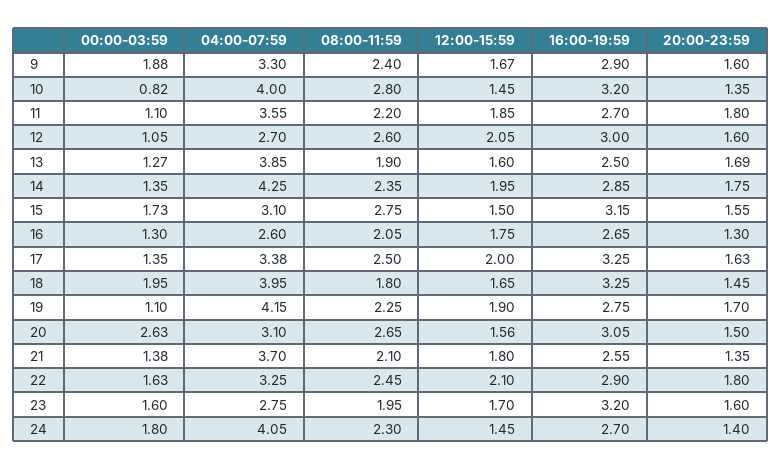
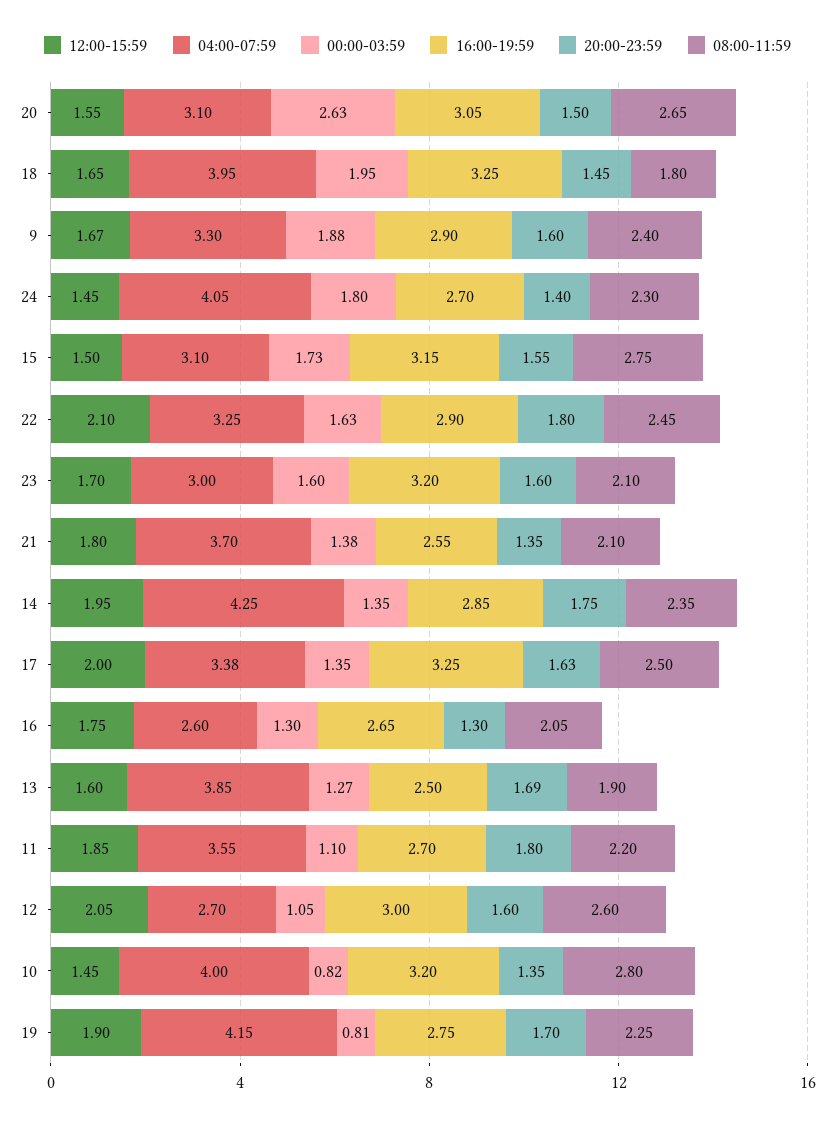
00:00-03:59, 19: 1.1 -> 0.81
12:00-15:59, 20: 1.56 -> 1.55
04:00-07:59, 23: 2.75 -> 3
08:00-11:59, 23: 1.95 -> 2.1

